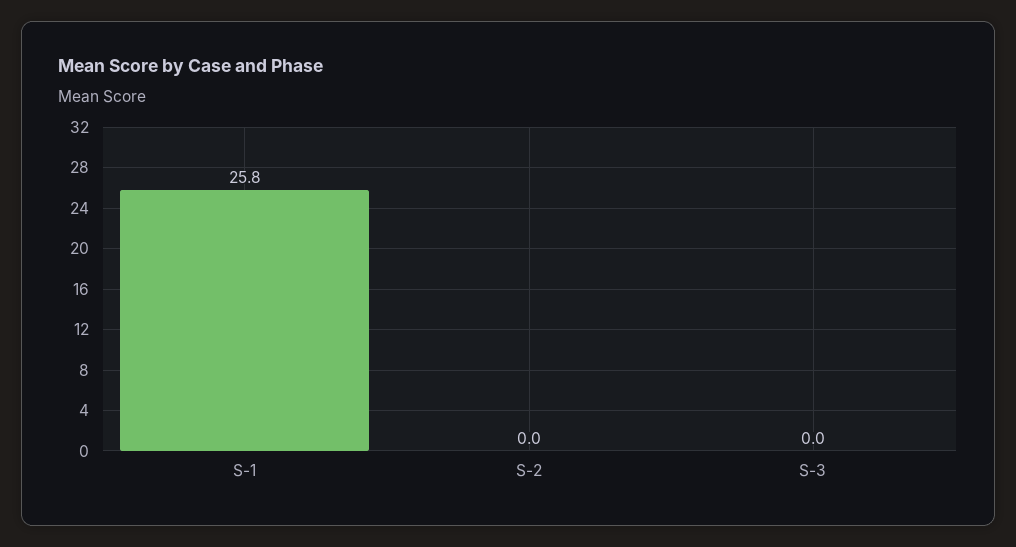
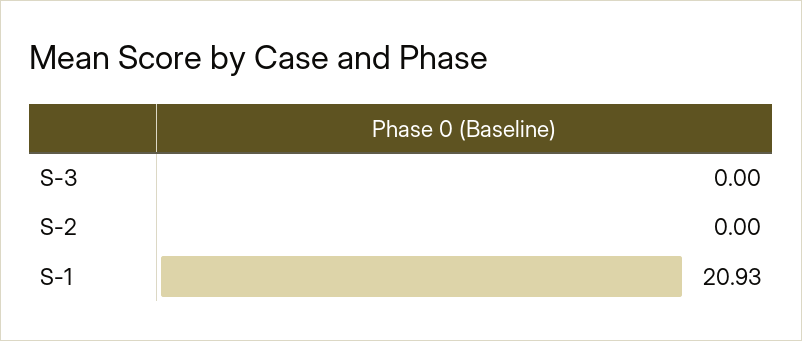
S-1: 25.8 -> 20.93

